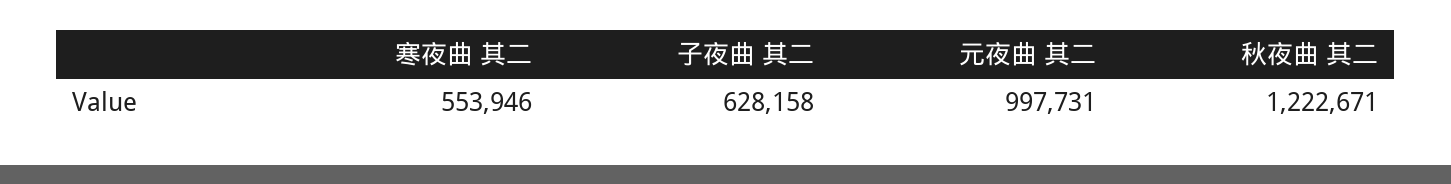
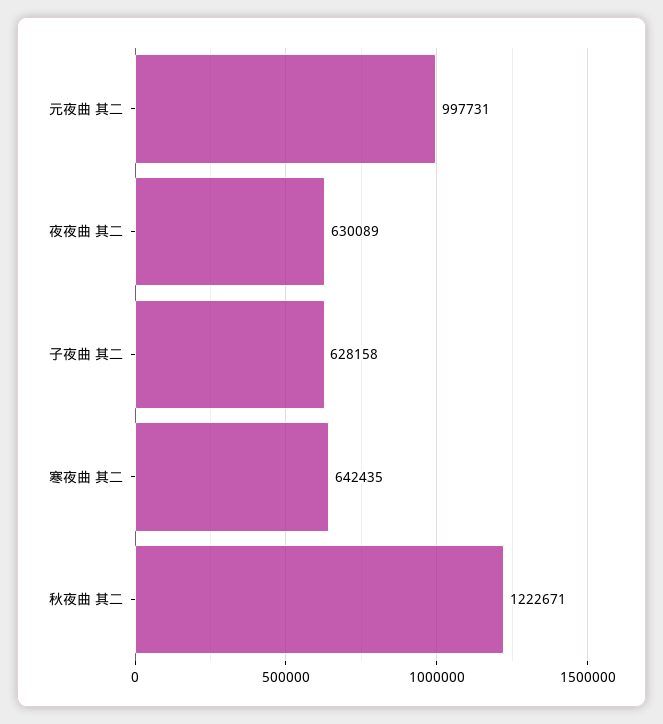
寒夜曲 其二: 553946 -> 642435
夜夜曲 其二: none -> 630089

